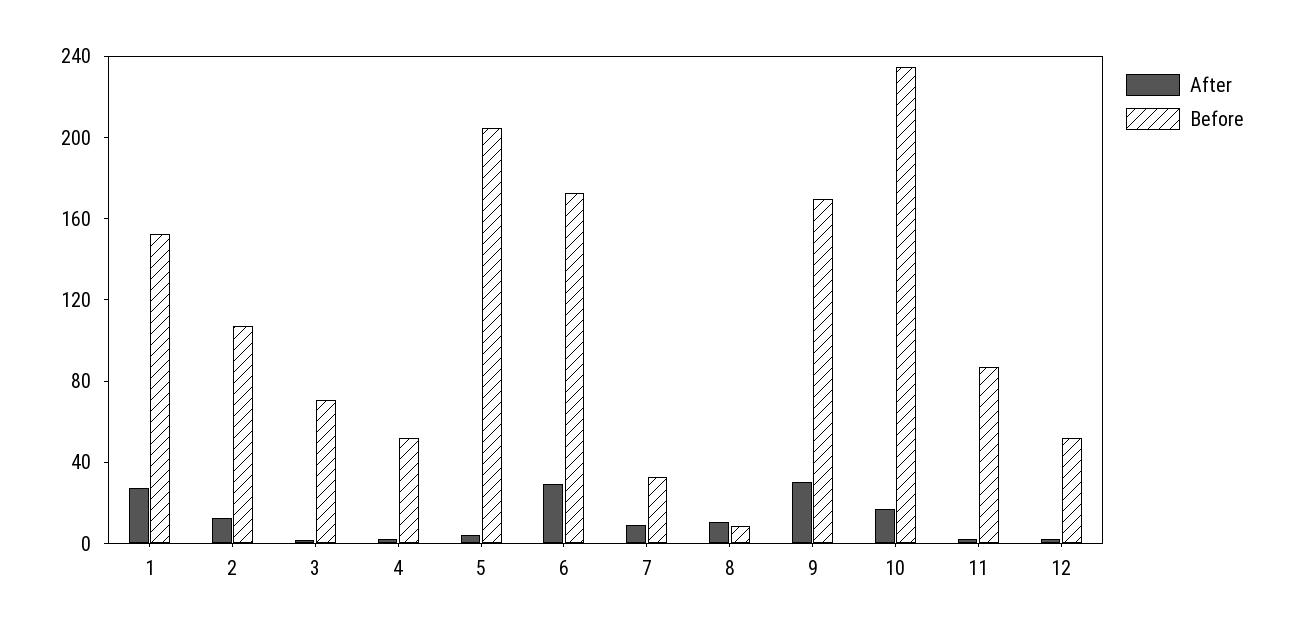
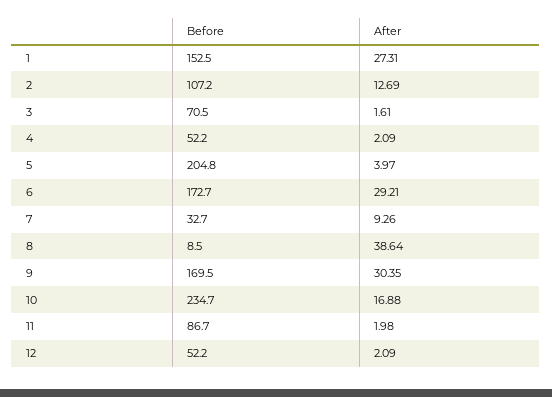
After, 8: 10 -> 38.64

